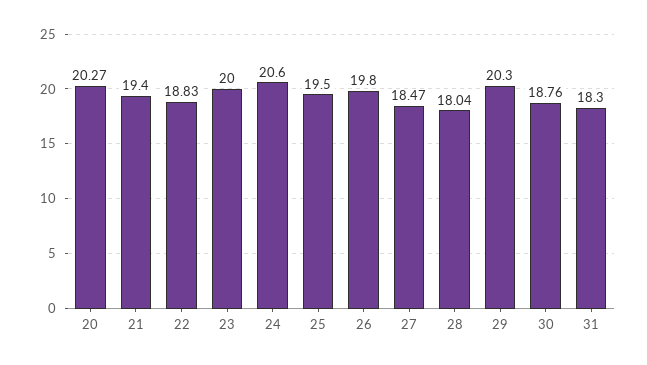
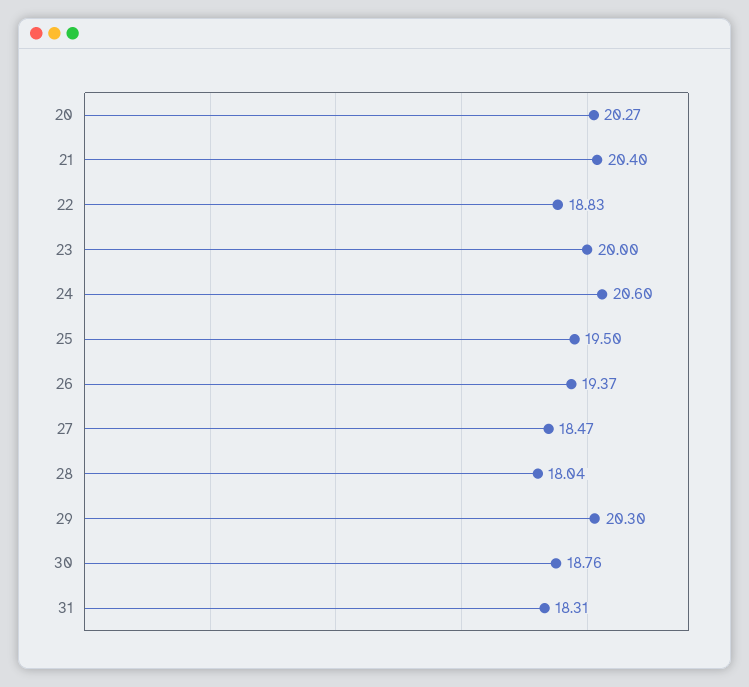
21: 19.4 -> 20.4
26: 19.8 -> 19.37
31: 18.3 -> 18.31

